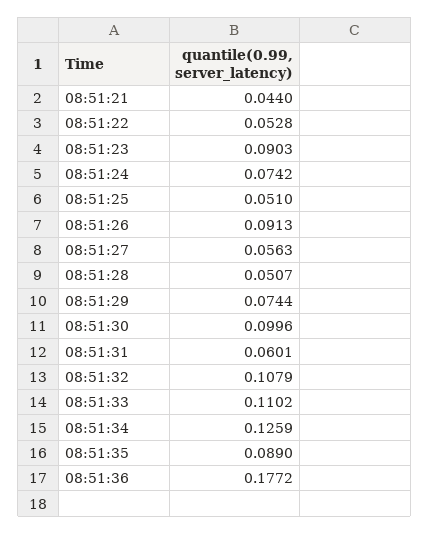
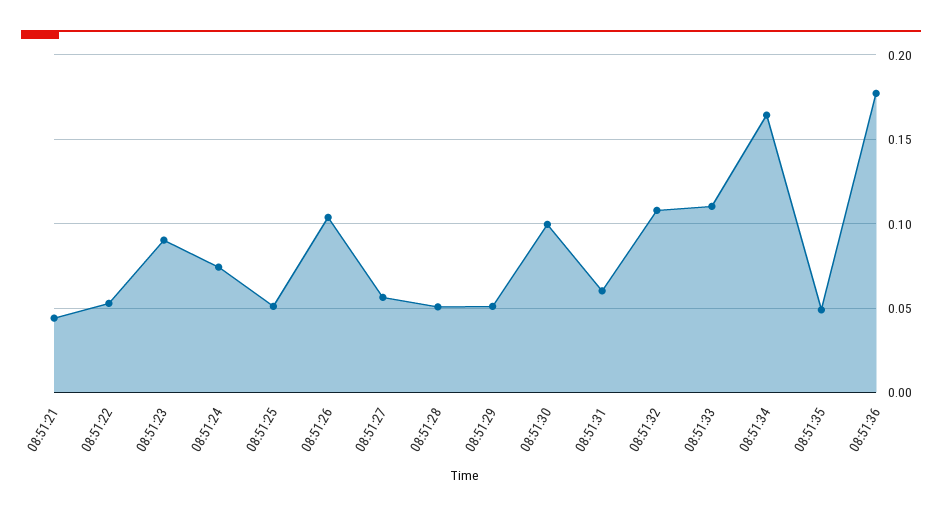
08:51:26: 0.0913 -> 0.105
08:51:29: 0.0744 -> 0.05
08:51:34: 0.1259 -> 0.165
08:51:35: 0.089 -> 0.05

